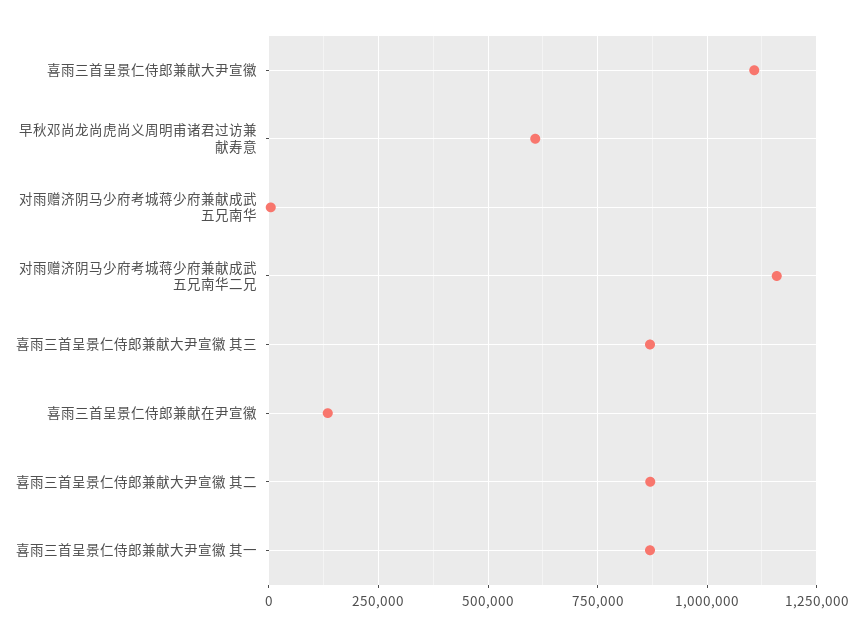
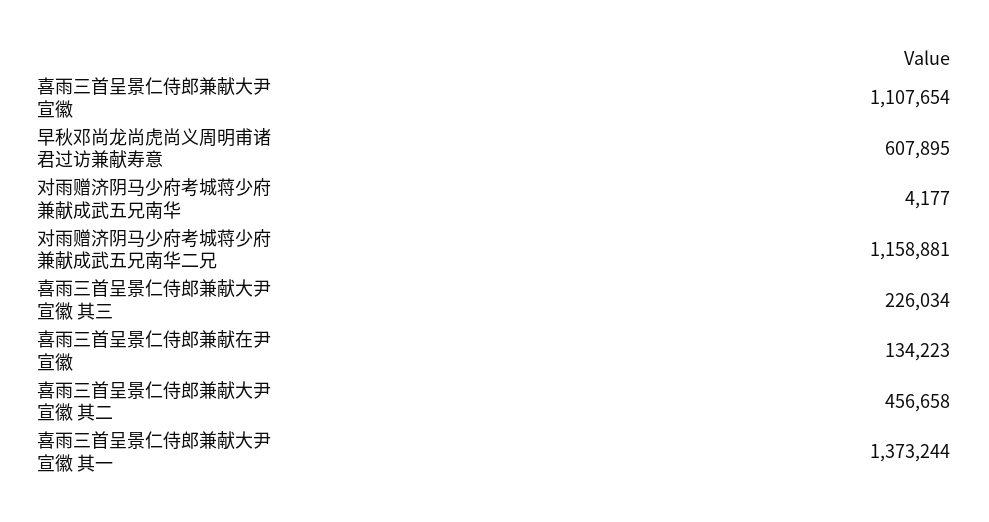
喜雨三首呈景仁侍郎兼献大尹宣徽 其三: 875000 -> 226034
喜雨三首呈景仁侍郎兼献大尹宣徽 其二: 875000 -> 456658
喜雨三首呈景仁侍郎兼献大尹宣徽 其一: 875000 -> 1373244

